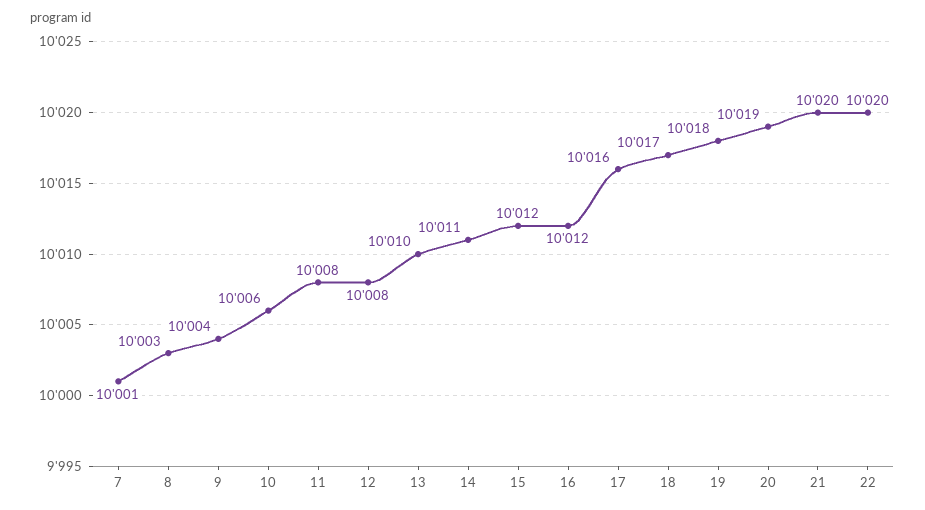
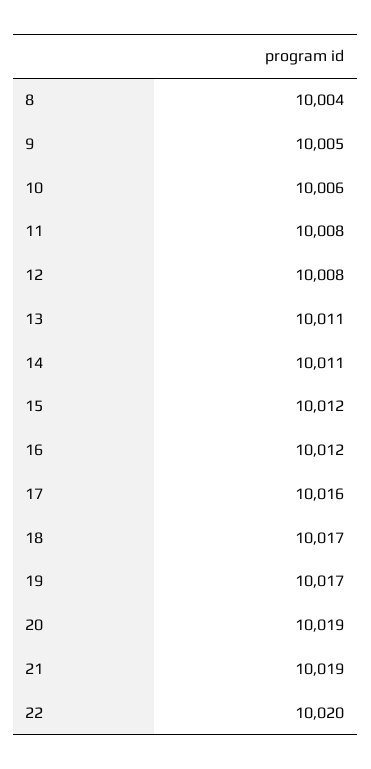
7: 10001 -> none
8: 10003 -> 10004
9: 10004 -> 10005
13: 10010 -> 10011
19: 10018 -> 10017
21: 10020 -> 10019

